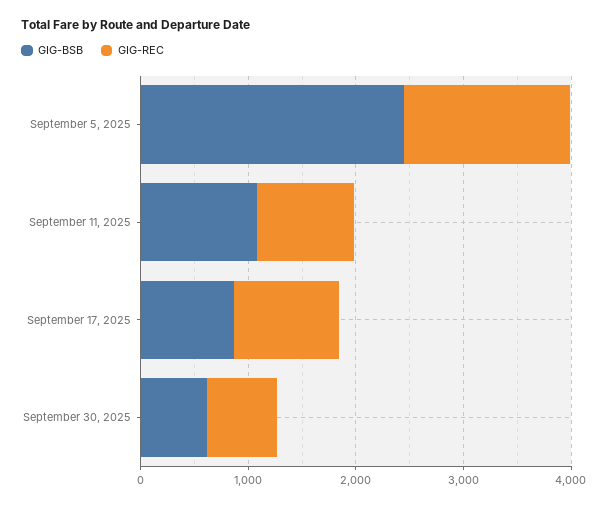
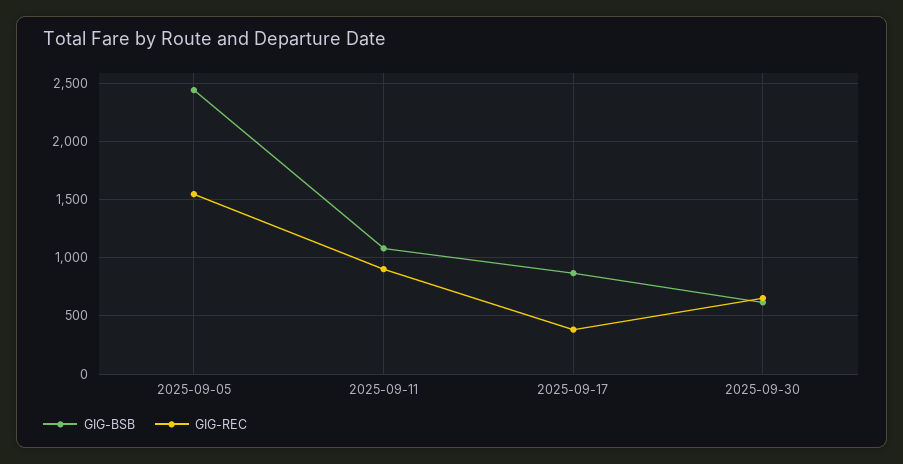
GIG-REC, September 17, 2025: 1000 -> 400

